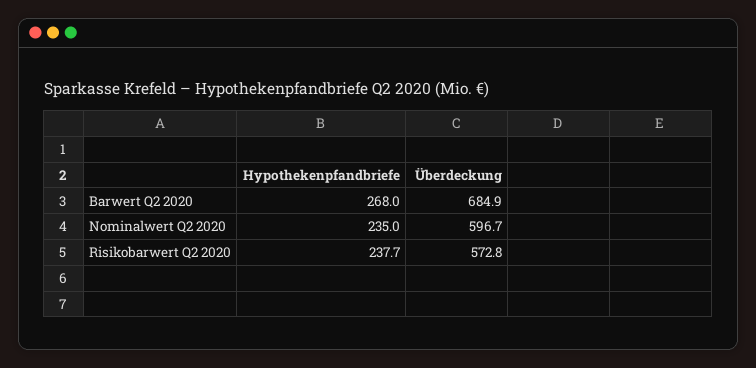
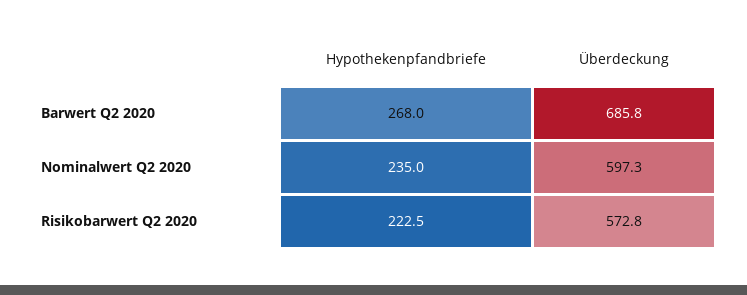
Überdeckung, Barwert Q2 2020: 684.9 -> 685.8
Überdeckung, Nominalwert Q2 2020: 596.7 -> 597.3
Hypothekenpfandbriefe, Risikobarwert Q2 2020: 237.7 -> 222.5

